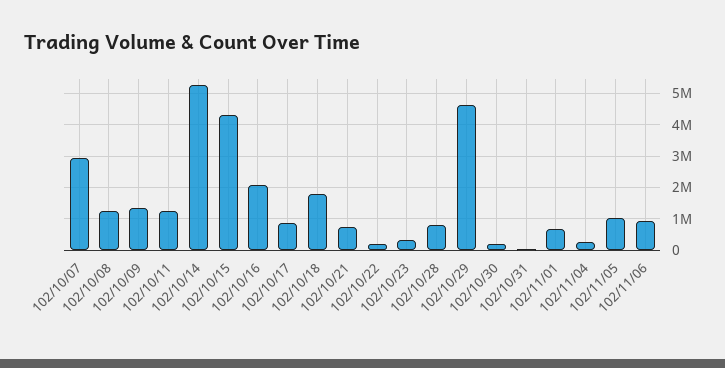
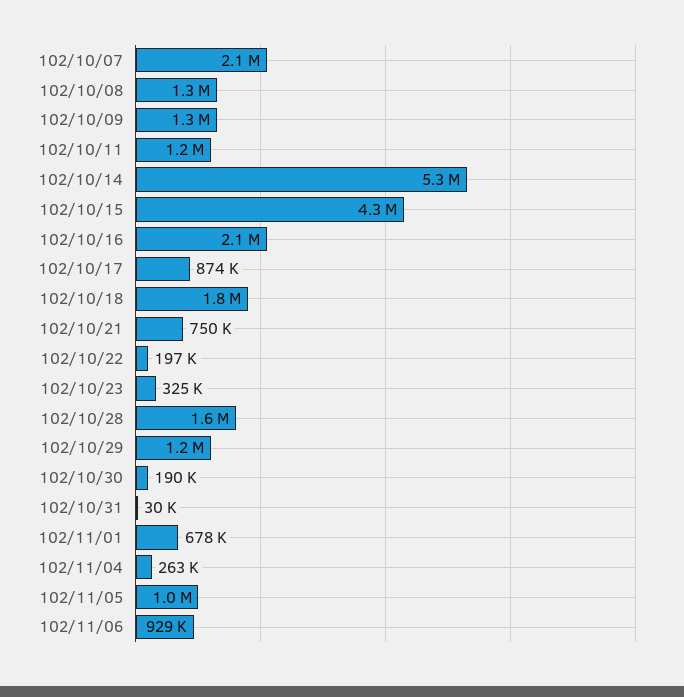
102/10/07: 3000000 -> 2100000
102/10/28: 800000 -> 1600000
102/10/29: 4600000 -> 1200000

